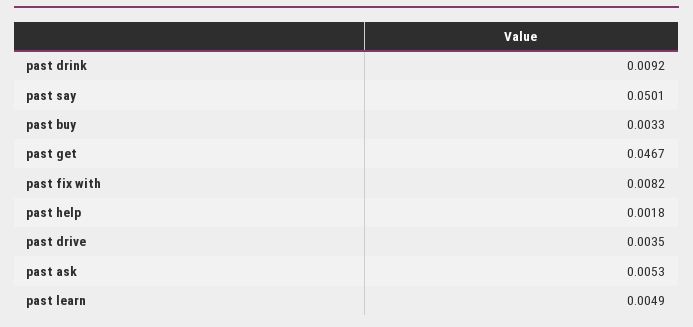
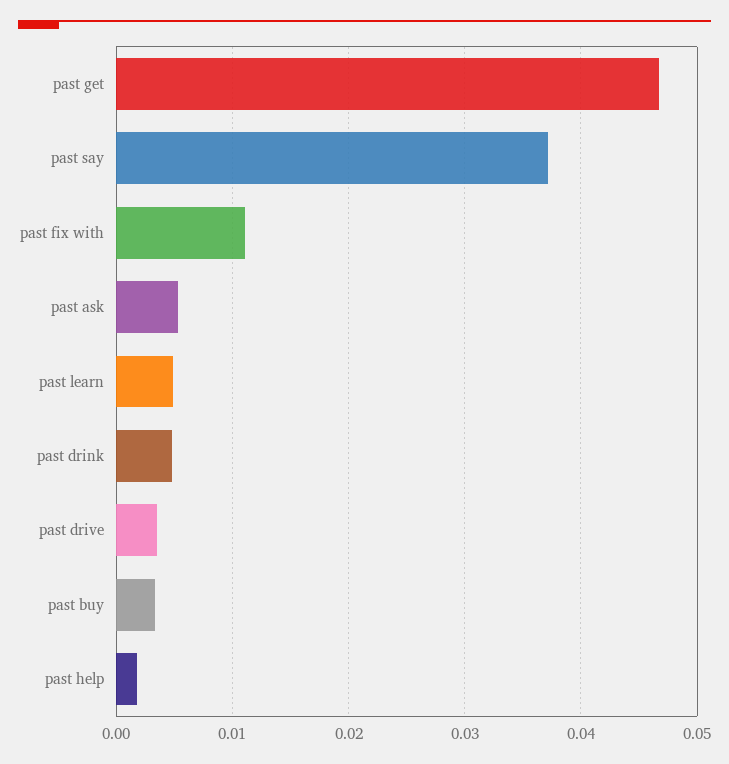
past drink: 0.0092 -> 0.005
past say: 0.0501 -> 0.037
past fix with: 0.0082 -> 0.011

